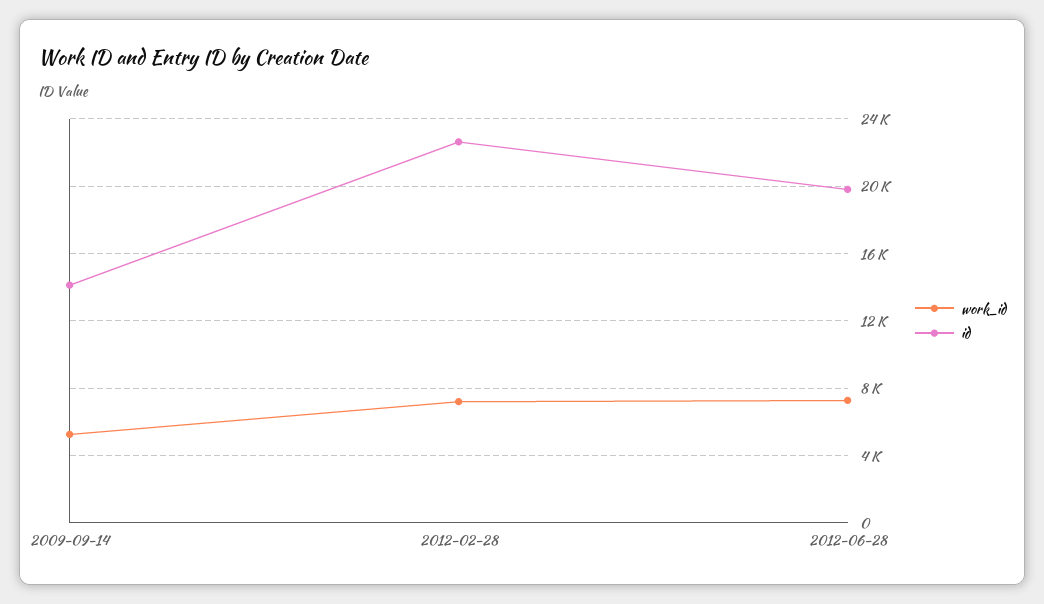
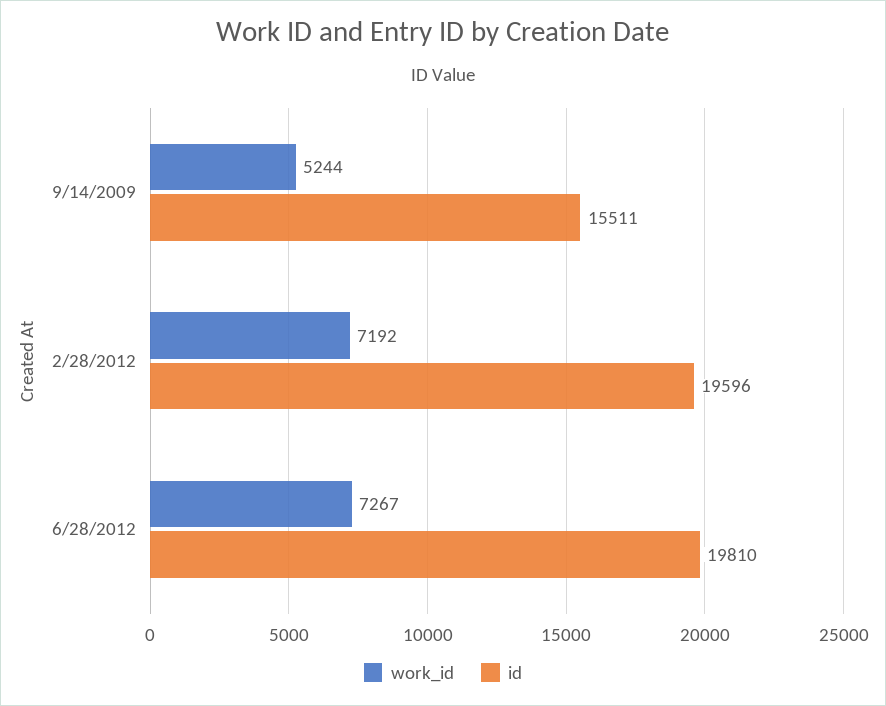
id, 2009-09-14: 14000 -> 15511
id, 2012-02-28: 22500 -> 19596

